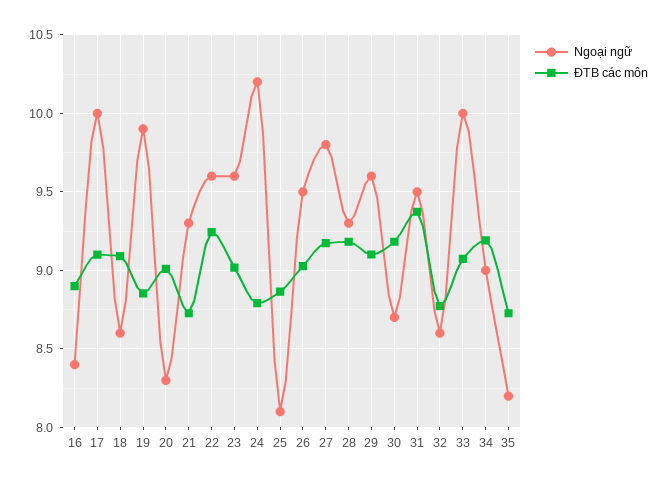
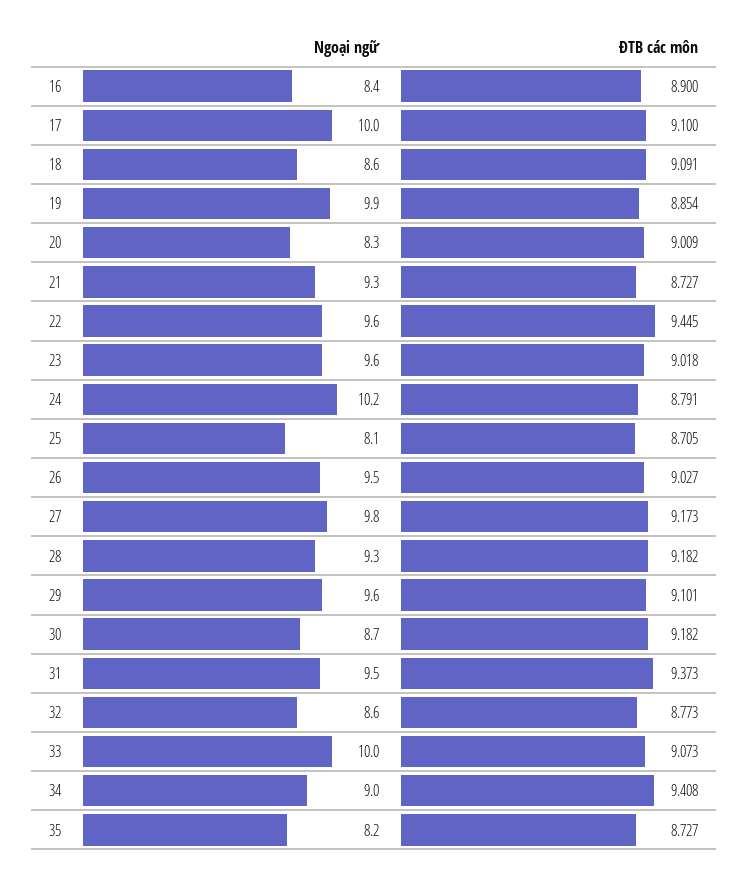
ĐTB các môn, 22: 9.25 -> 9.445
ĐTB các môn, 25: 8.85 -> 8.705
ĐTB các môn, 34: 9.2 -> 9.408

